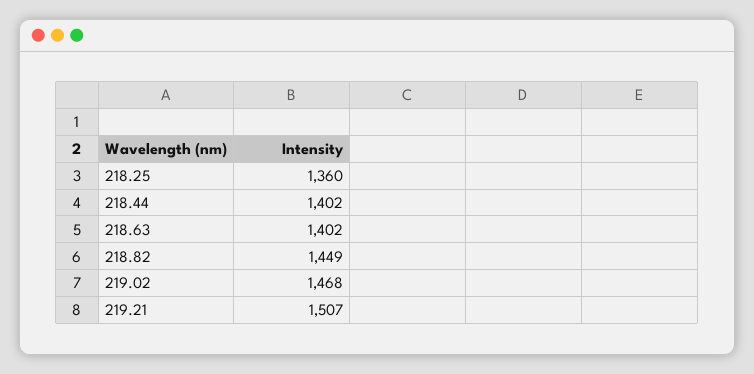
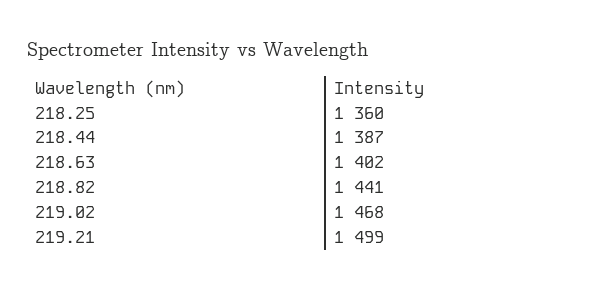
218.44: 1402 -> 1387
218.82: 1449 -> 1441
219.21: 1507 -> 1499

